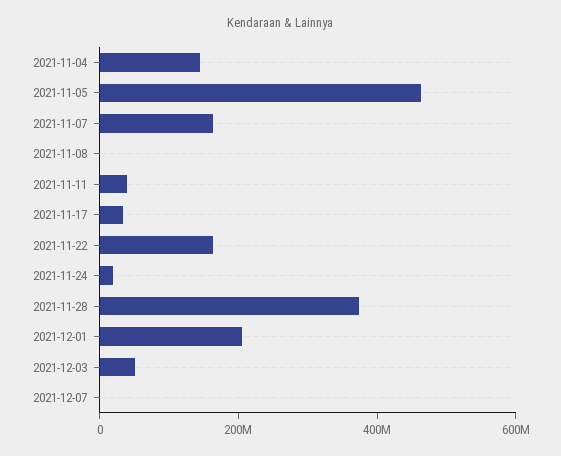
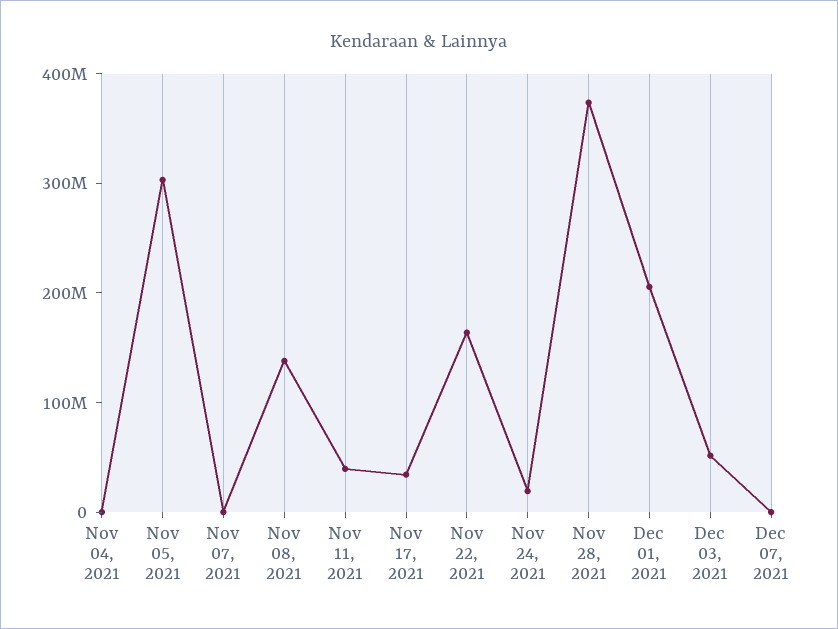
2021-11-04: 150000000 -> 0
2021-11-05: 450000000 -> 300000000
2021-11-07: 150000000 -> 0
2021-11-08: 0 -> 140000000

